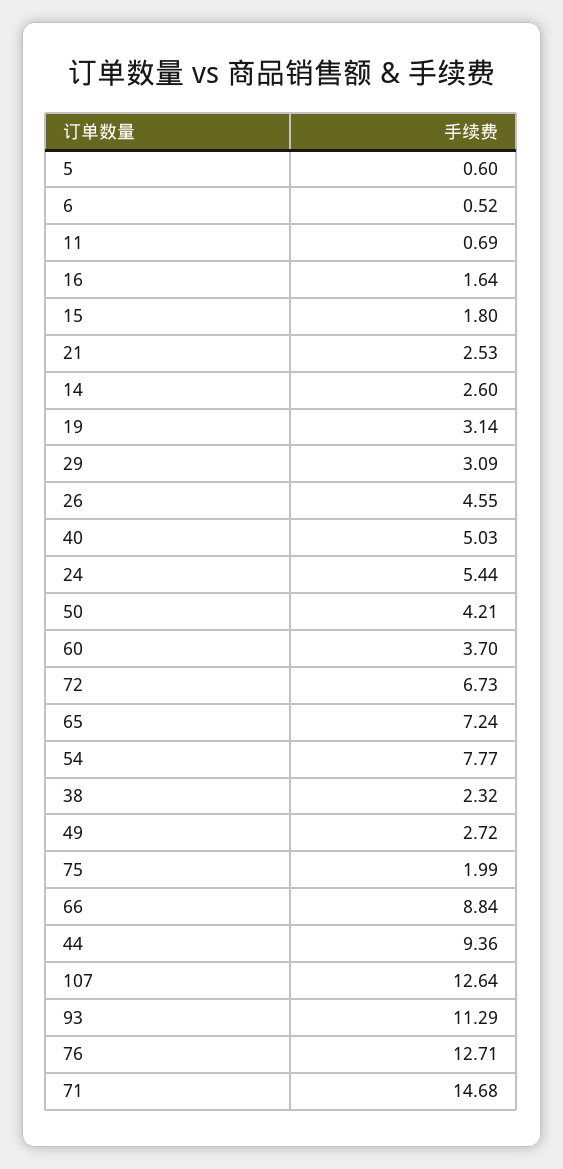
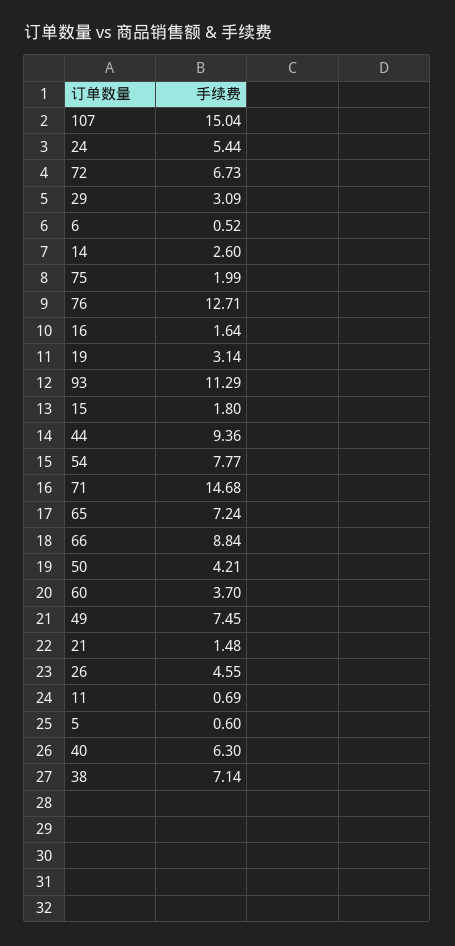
21: 2.53 -> 1.48
40: 5.03 -> 6.3
38: 2.32 -> 7.14
49: 2.72 -> 7.45
107: 12.64 -> 15.04

